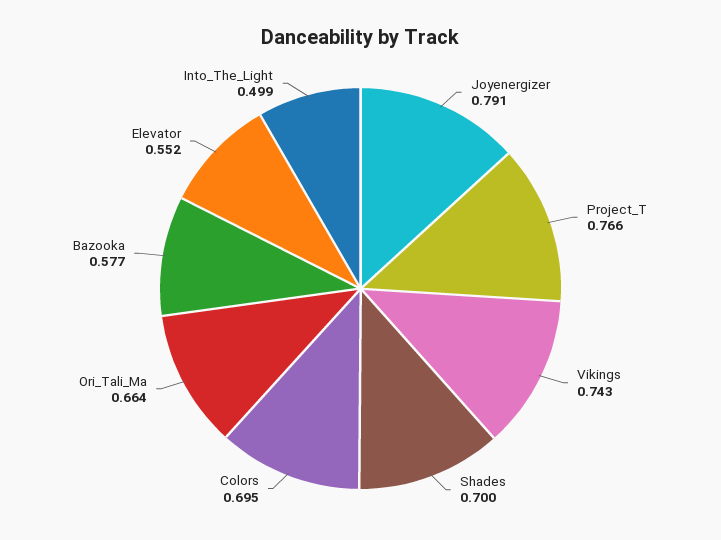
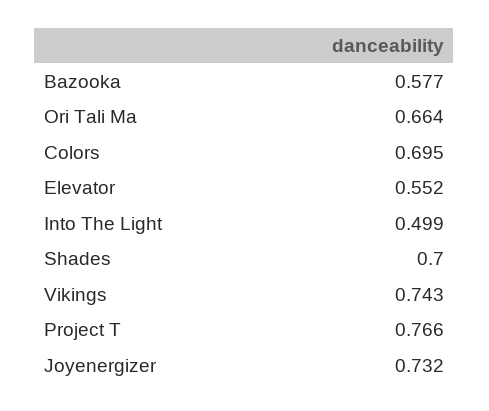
Joyenergizer: 0.791 -> 0.732

